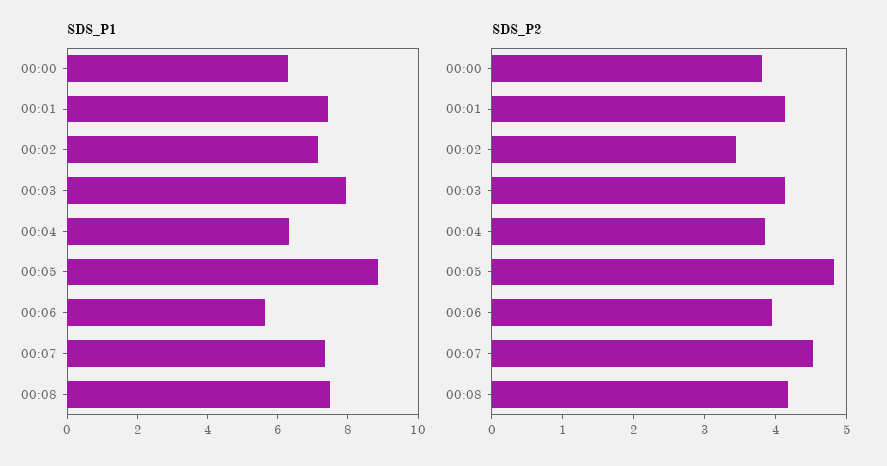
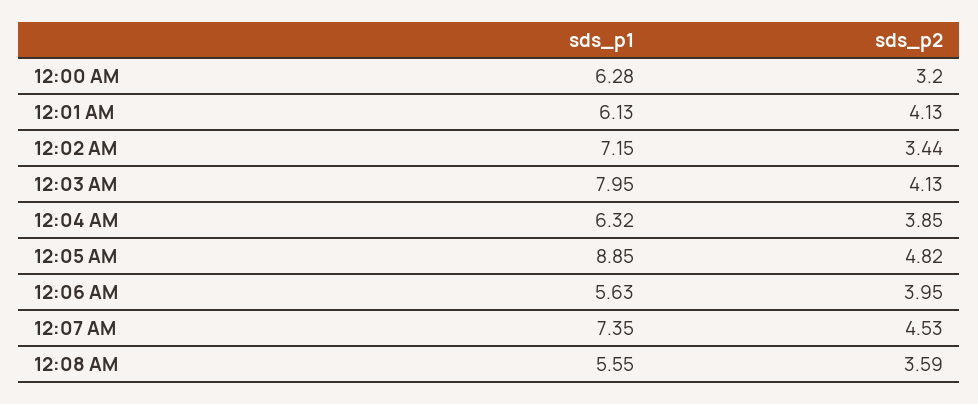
SDS_P1, 00:01: 7.5 -> 6.13
SDS_P1, 00:08: 7.5 -> 5.55
SDS_P2, 00:00: 3.8 -> 3.2
SDS_P2, 00:08: 4.2 -> 3.59

